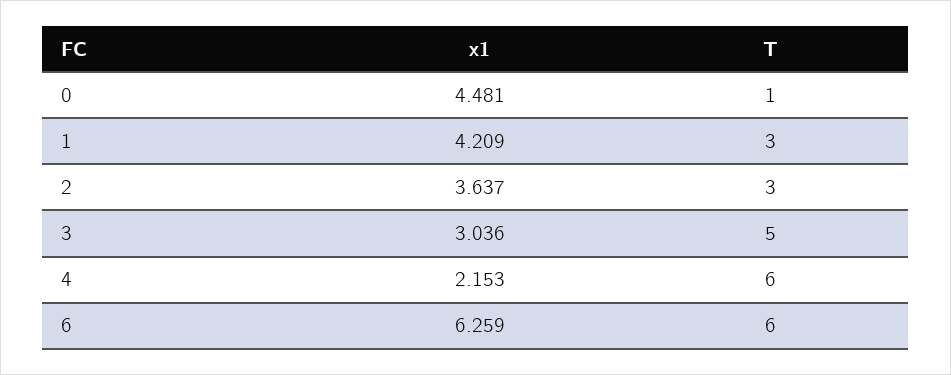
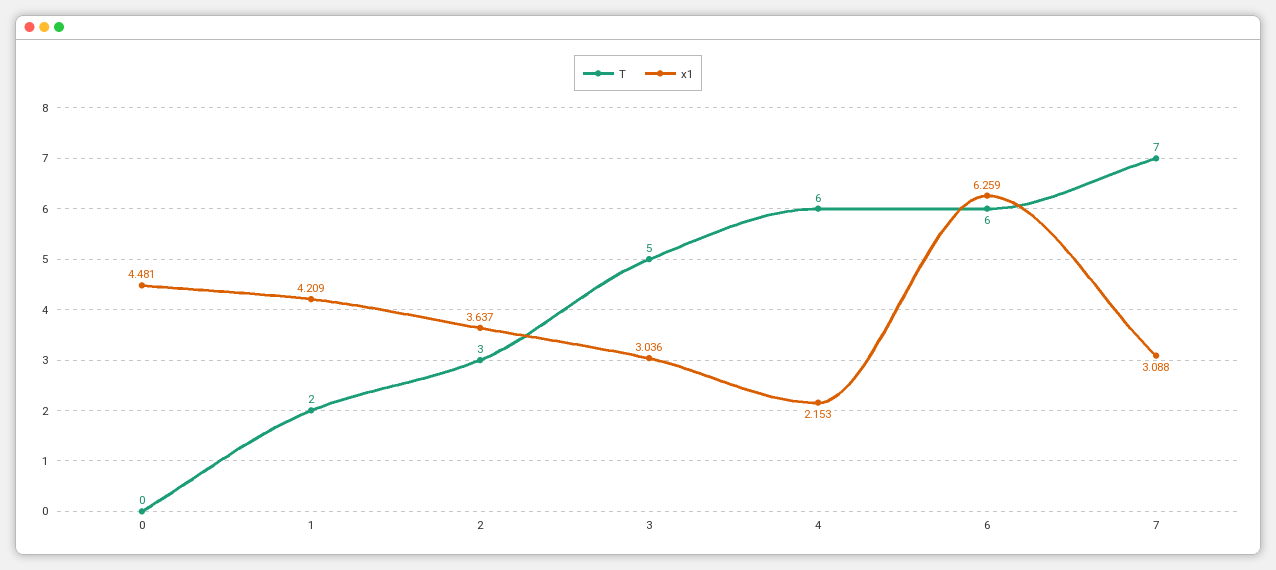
T, 0: 1 -> 0
T, 1: 3 -> 2
T, 7: none -> 7
x1, 7: none -> 3.088

